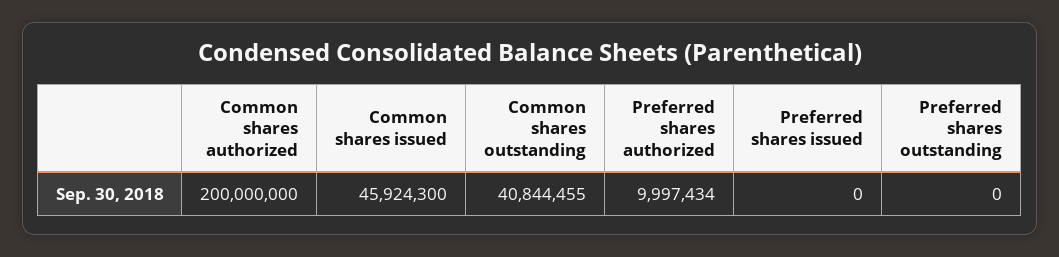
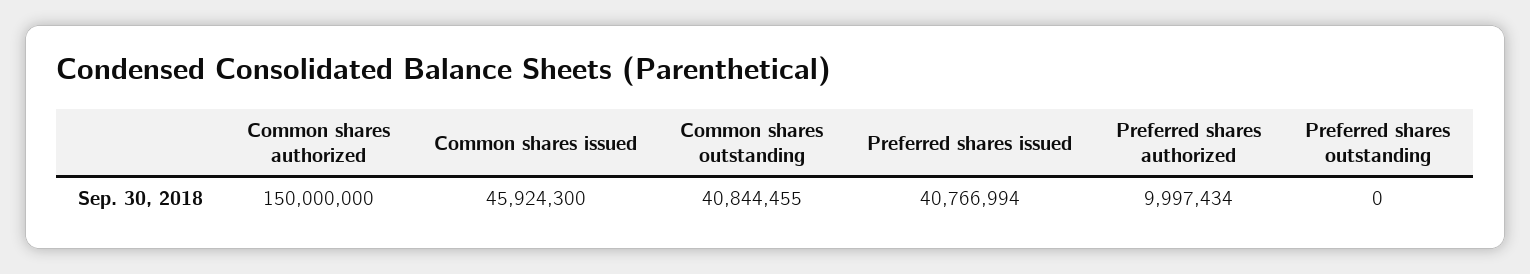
Common shares authorized: 200000000 -> 150000000
Preferred shares issued: 0 -> 40766994

